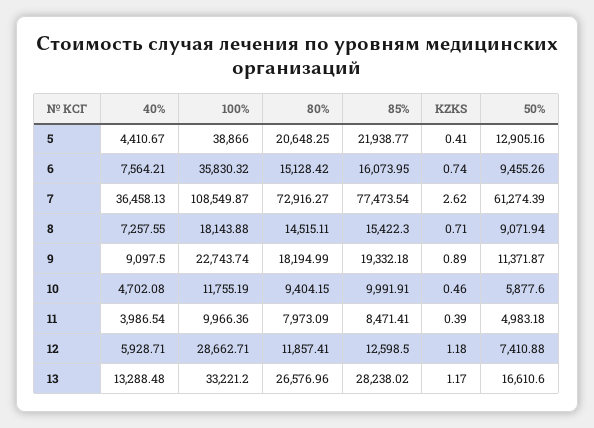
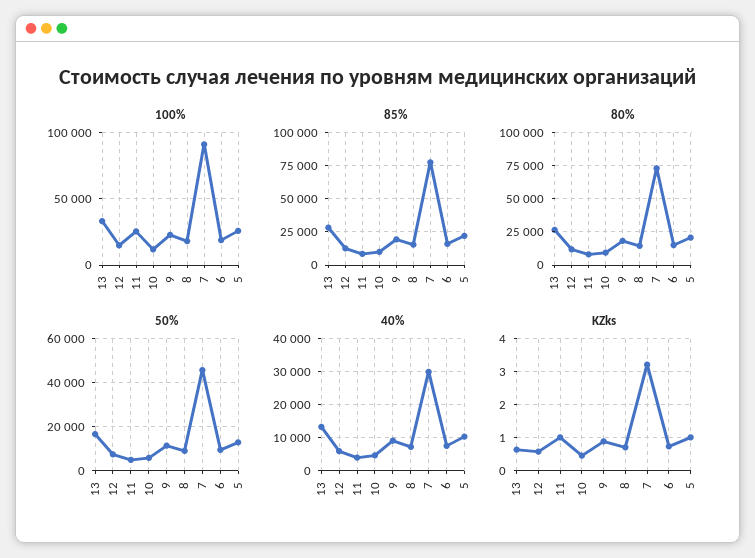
40%, 5: 4410.67 -> 10000
100%, 5: 38866 -> 25000
KZKS, 5: 0.41 -> 1
100%, 6: 35830.32 -> 20000
40%, 7: 36458.13 -> 30000
100%, 7: 108549.87 -> 90000
KZKS, 7: 2.62 -> 3.2
50%, 7: 61274.39 -> 45000
100%, 11: 9966.36 -> 25000
KZKS, 11: 0.39 -> 1
100%, 12: 28662.71 -> 15000
KZKS, 12: 1.18 -> 0.6
KZKS, 13: 1.17 -> 0.6

